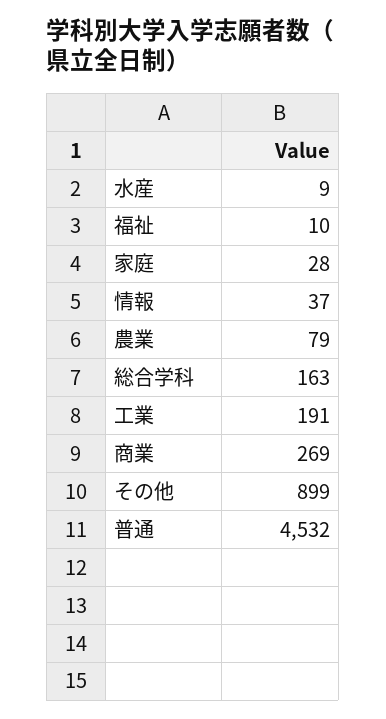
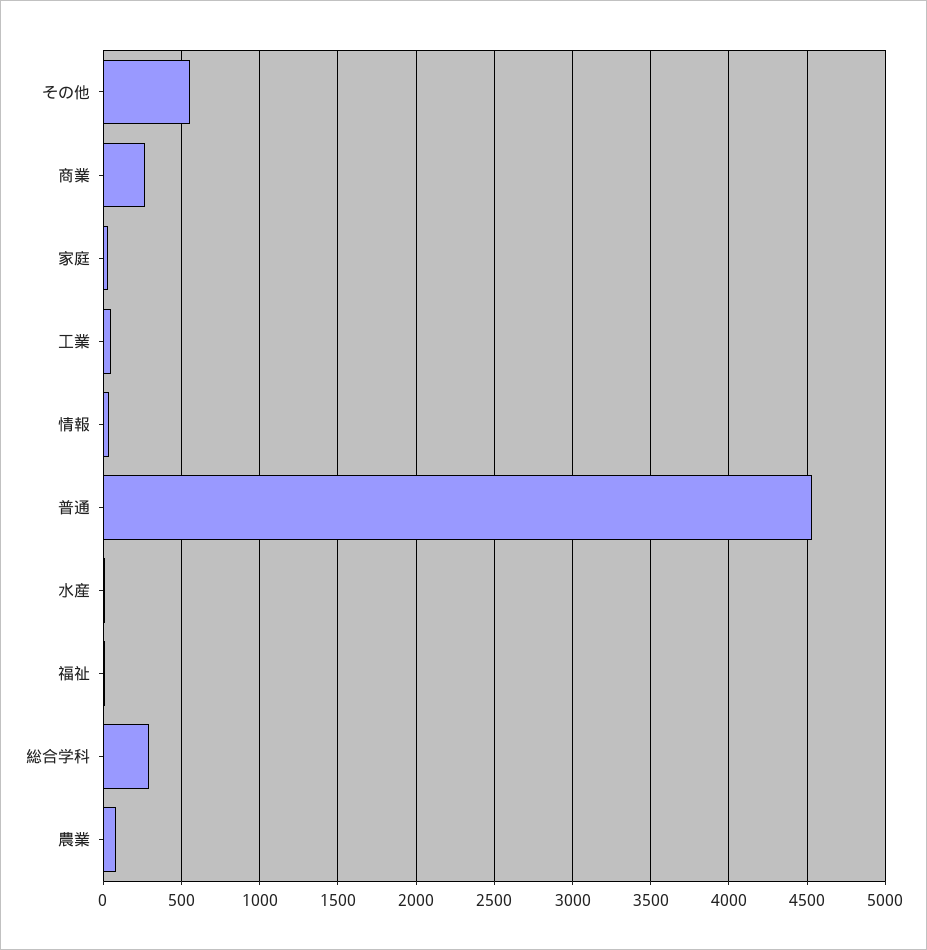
総合学科: 163 -> 300
工業: 191 -> 50
その他: 899 -> 550

